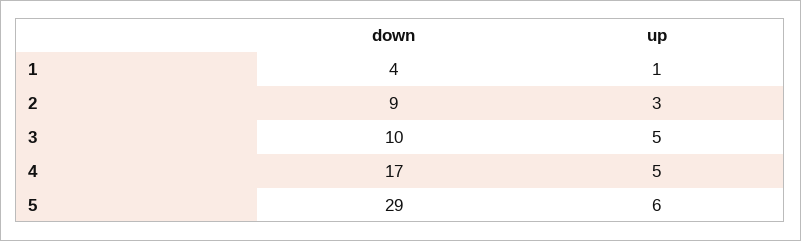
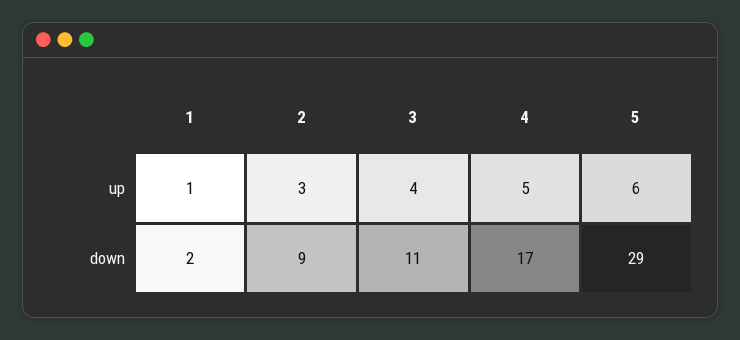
down, 1: 4 -> 2
down, 3: 10 -> 11
up, 3: 5 -> 4

